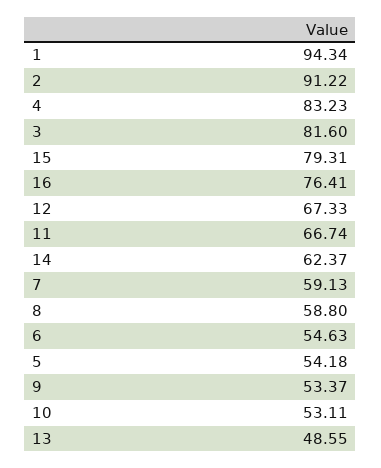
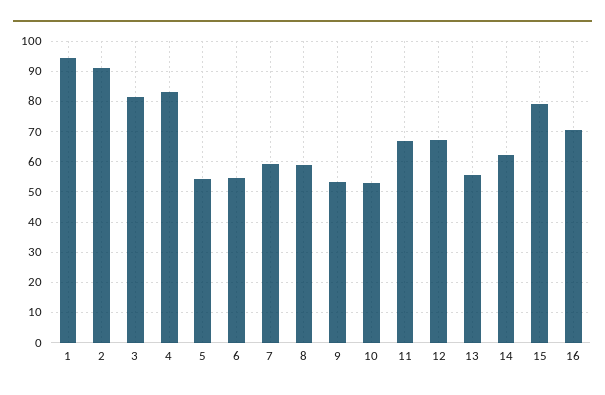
16: 76.41 -> 70
13: 48.55 -> 56

